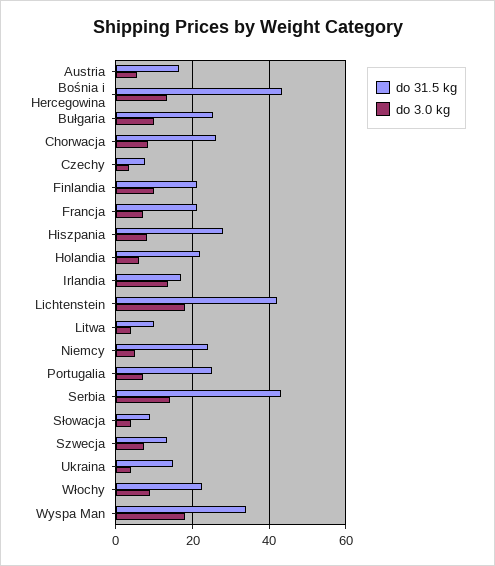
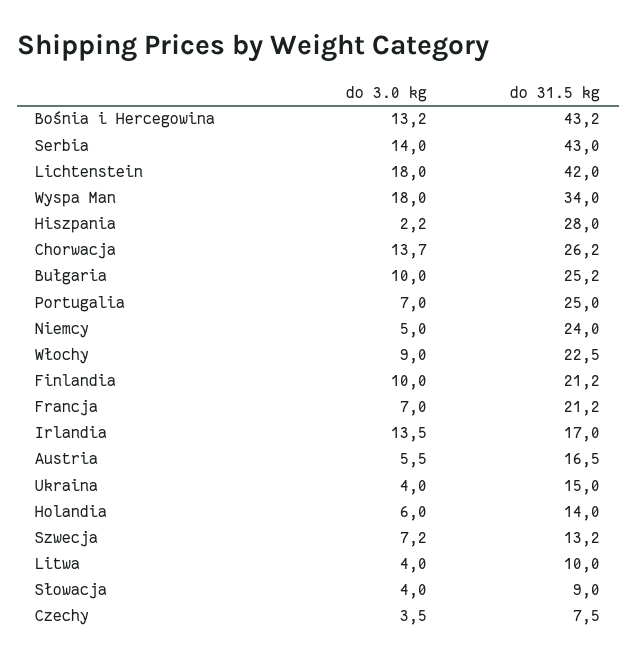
do 3.0 kg, Chorwacja: 8 -> 13.7
do 3.0 kg, Hiszpania: 8 -> 2.2
do 31.5 kg, Holandia: 22 -> 14

